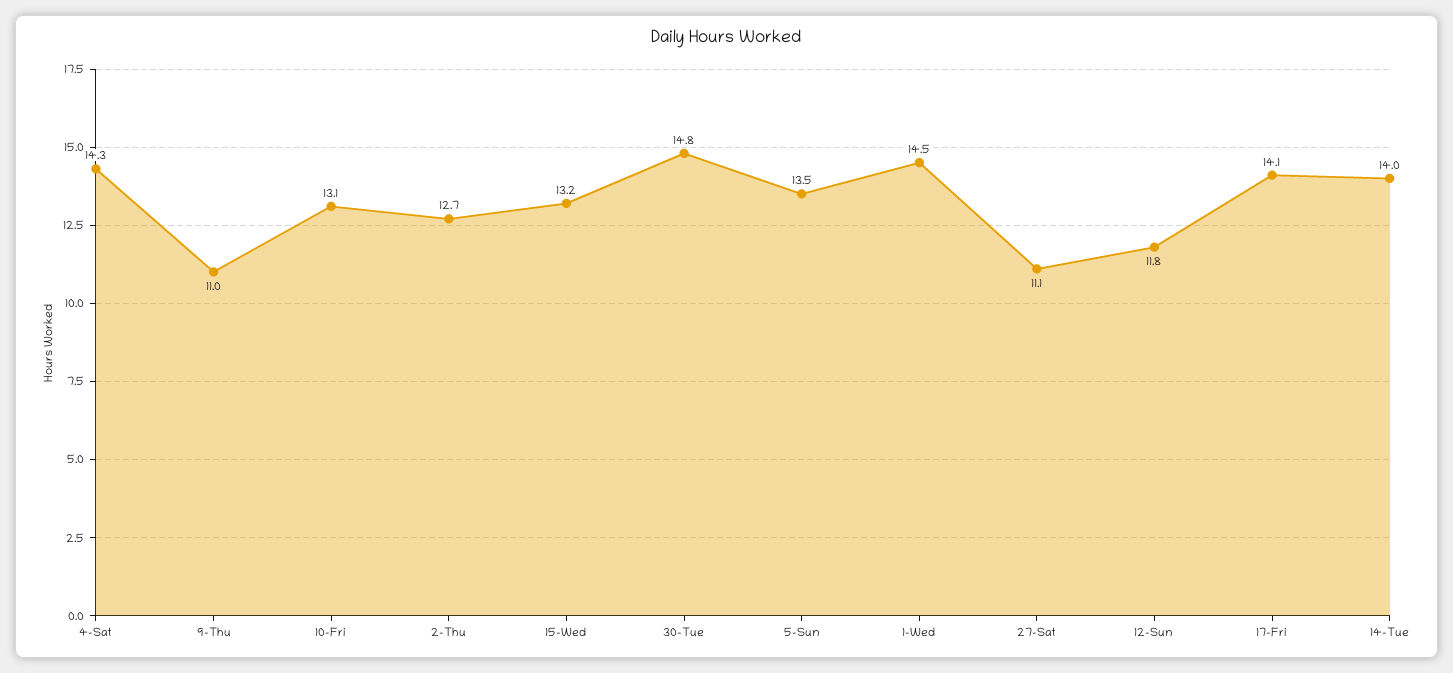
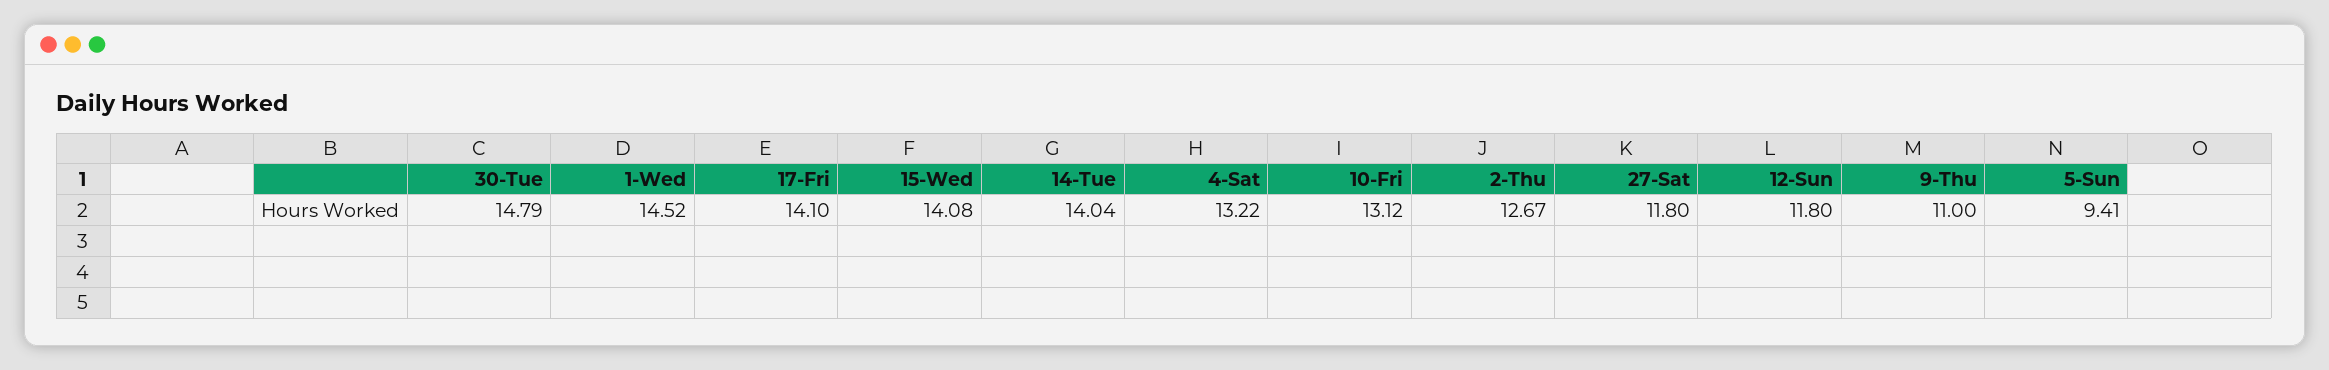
4-Sat: 14.3 -> 13.22
15-Wed: 13.2 -> 14.08
5-Sun: 13.5 -> 9.41
27-Sat: 11.1 -> 11.8

